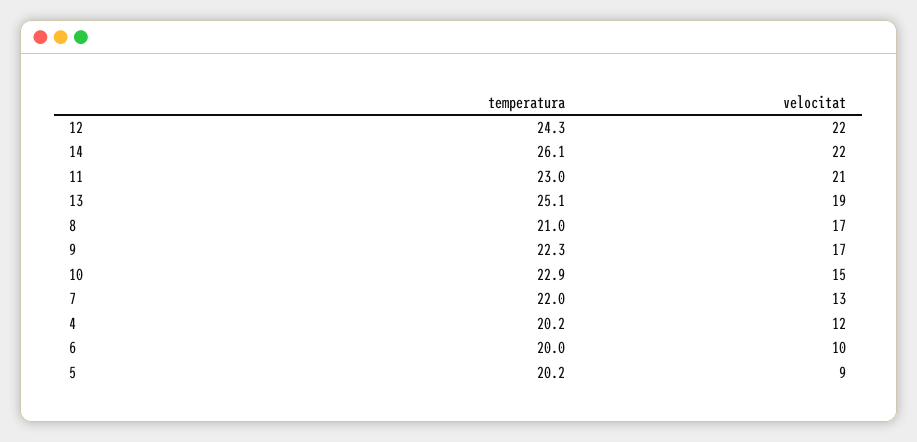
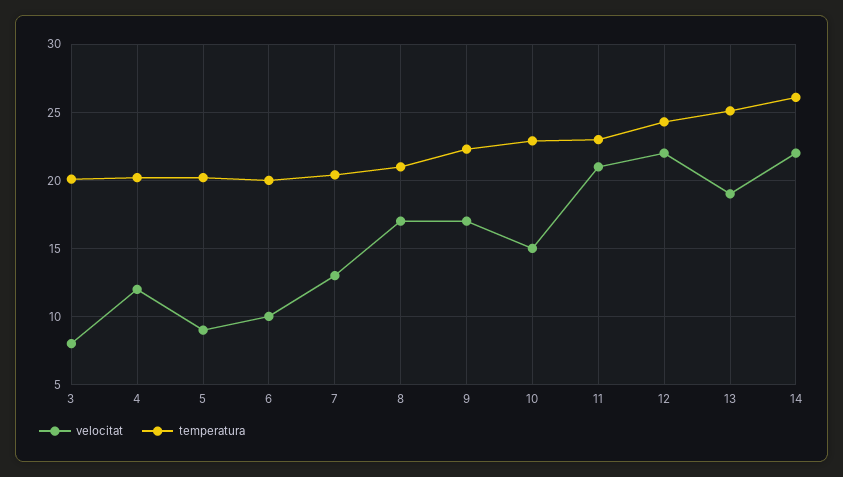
temperatura, 7: 22 -> 20.5
velocitat, 3: none -> 8
temperatura, 3: none -> 20

